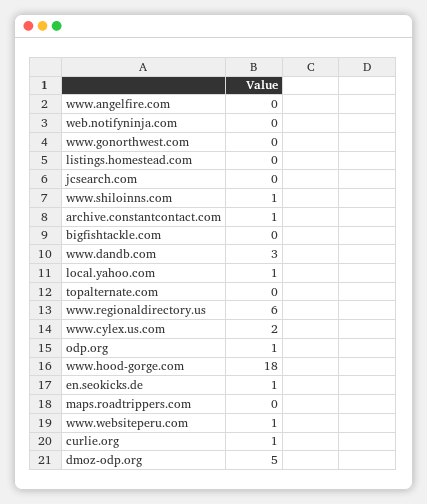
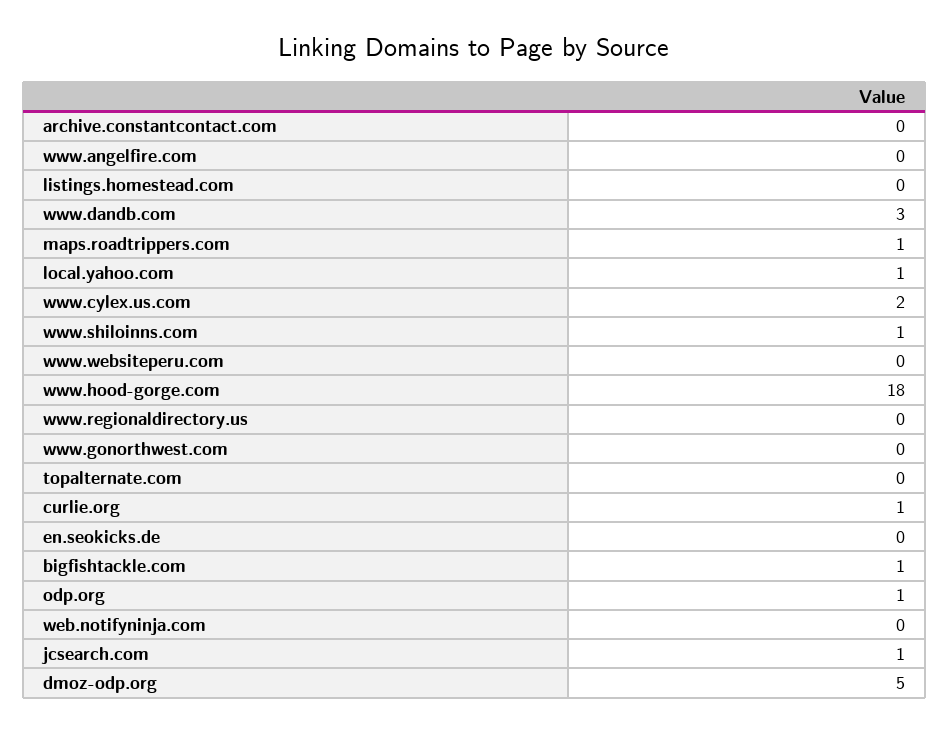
jcsearch.com: 0 -> 1
archive.constantcontact.com: 1 -> 0
bigfishtackle.com: 0 -> 1
www.regionaldirectory.us: 6 -> 0
en.seokicks.de: 1 -> 0
maps.roadtrippers.com: 0 -> 1
www.websiteperu.com: 1 -> 0

